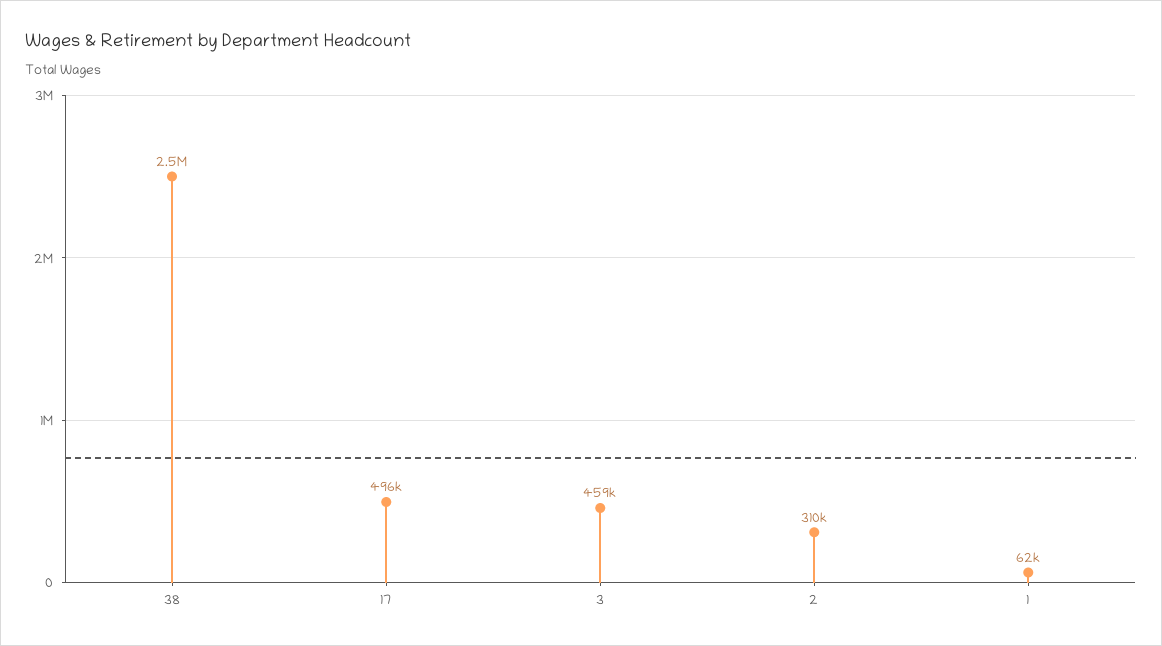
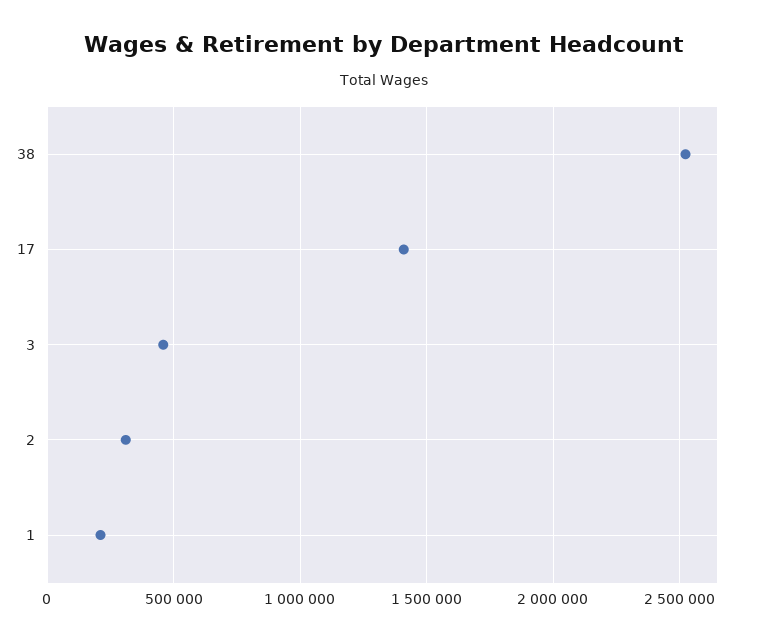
17: 496000 -> 1400000
1: 62000 -> 200000

